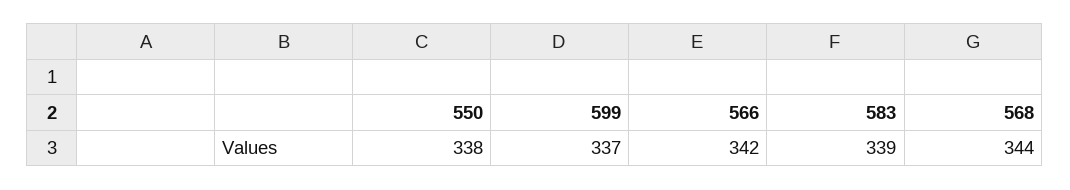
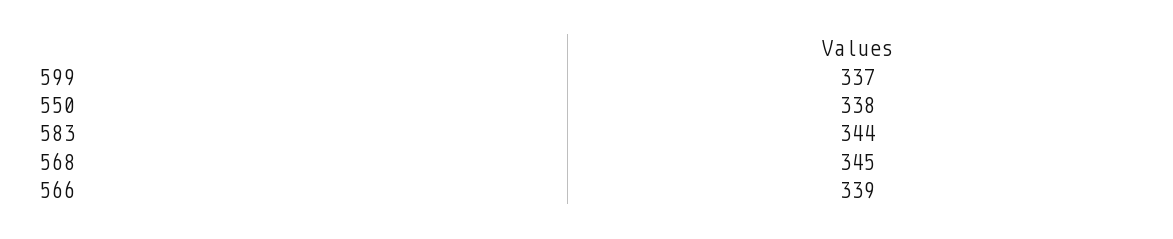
566: 342 -> 339
583: 339 -> 344
568: 344 -> 345

